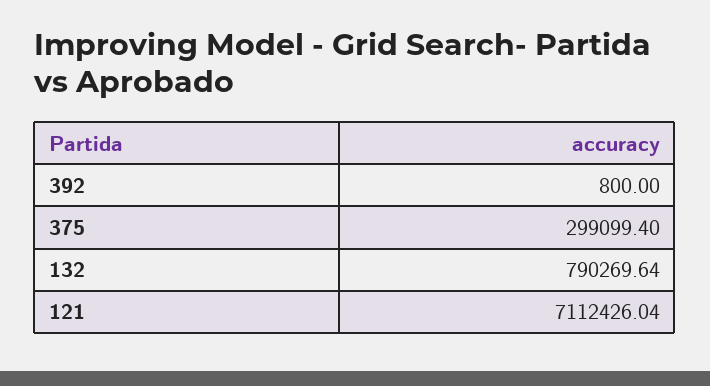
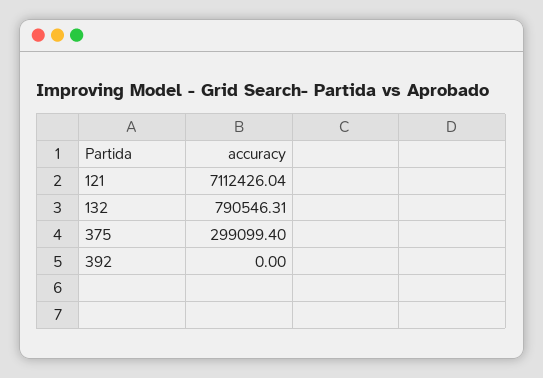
392: 800 -> 0
132: 790269.64 -> 790546.31

